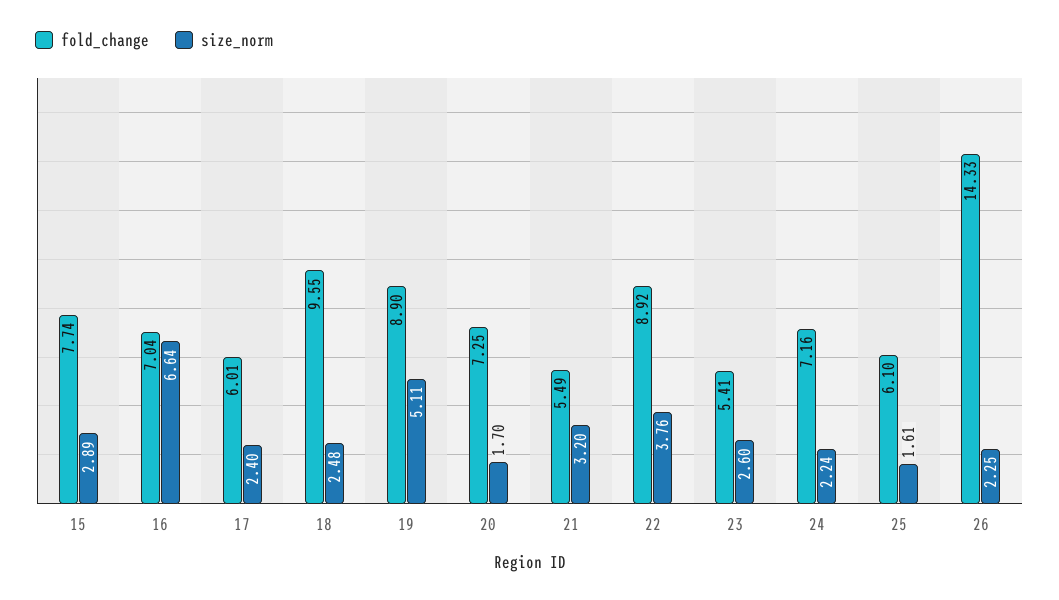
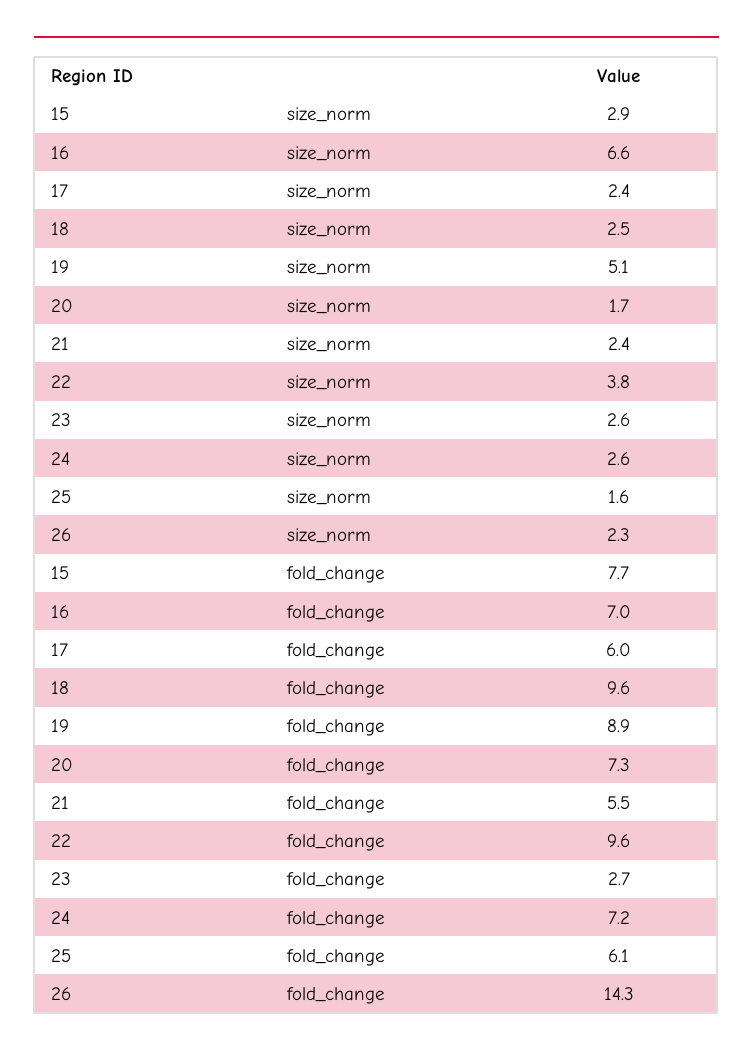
size_norm, 21: 3.2 -> 2.4
fold_change, 22: 8.92 -> 9.6
fold_change, 23: 5.41 -> 2.7
size_norm, 24: 2.24 -> 2.6

